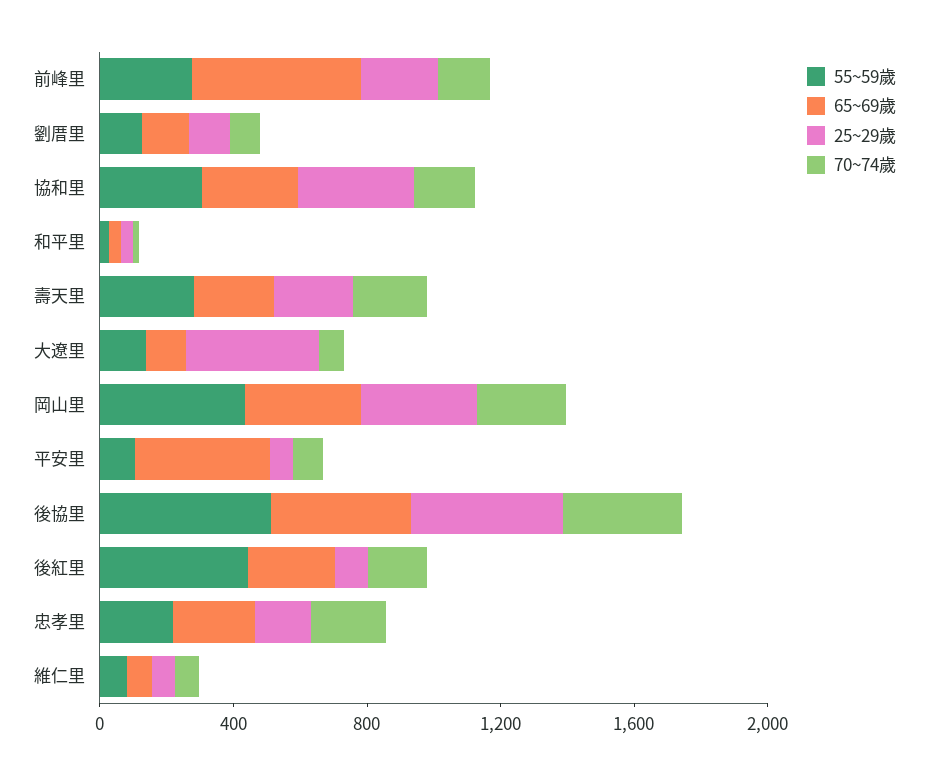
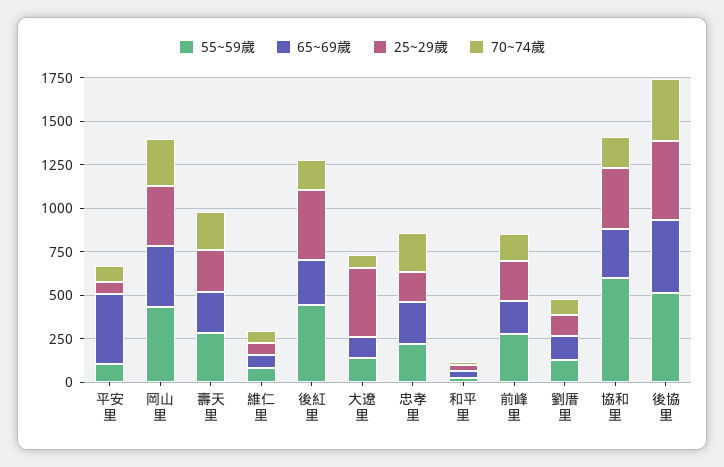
65~69歲, 前峰里: 500 -> 200
55~59歲, 協和里: 300 -> 600
25~29歲, 後紅里: 100 -> 400

